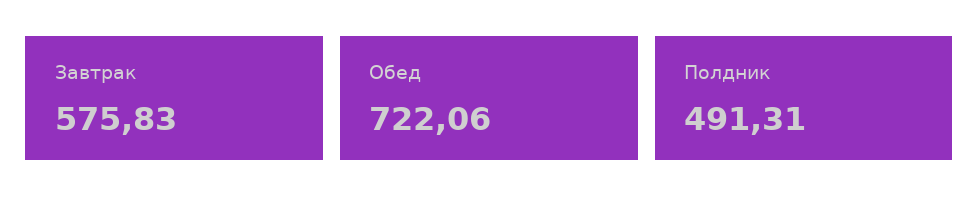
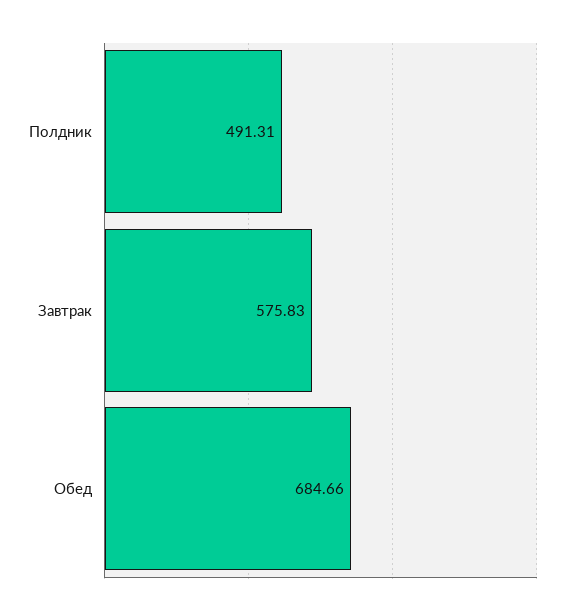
Обед: 722.06 -> 684.66

